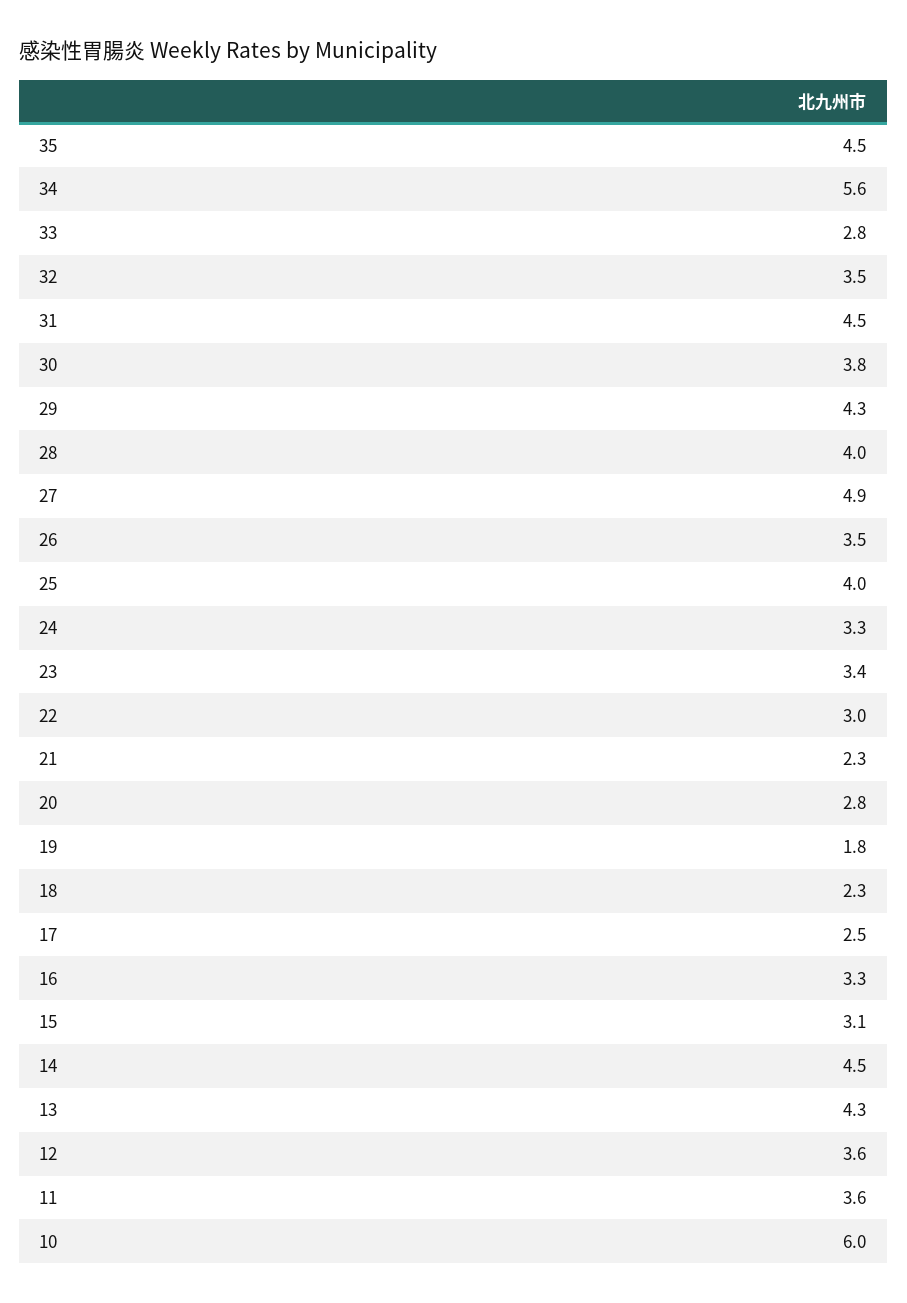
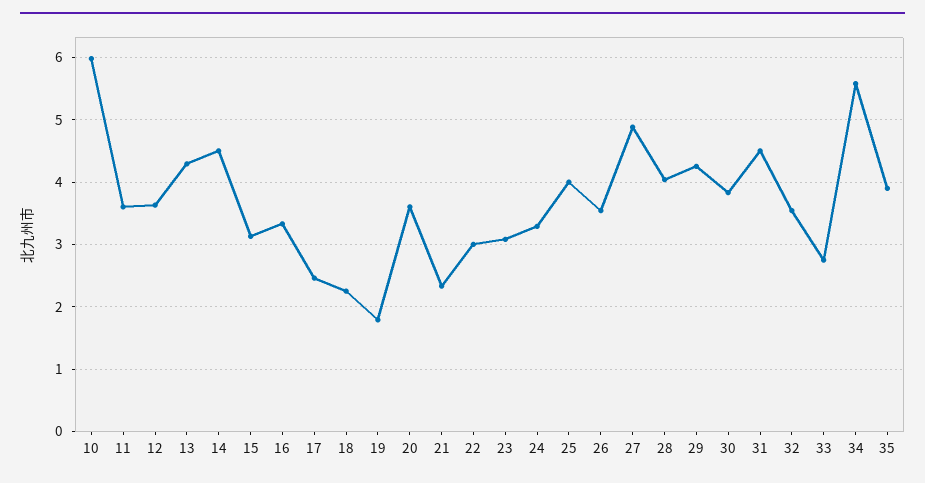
35: 4.5 -> 3.9
23: 3.4 -> 3.1
20: 2.8 -> 3.6

